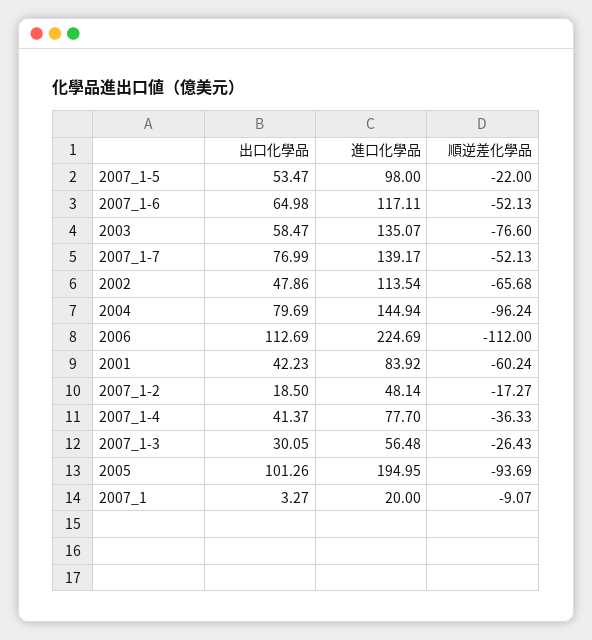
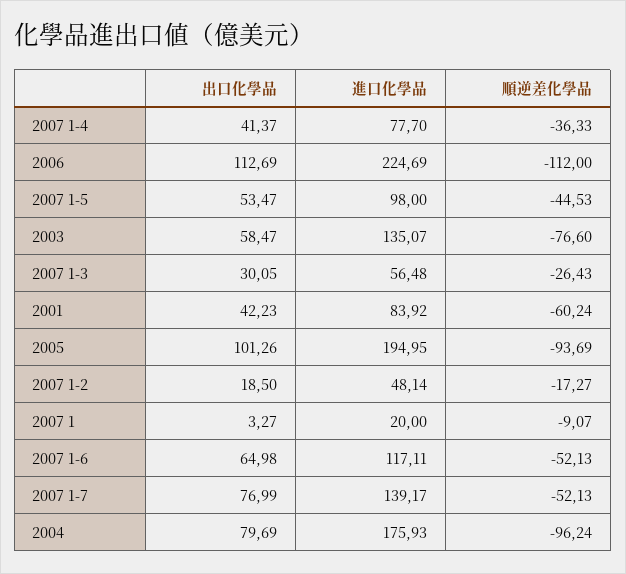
順逆差化學品, 2007_1-5: -22 -> -44.53
出口化學品, 2002: 47.86 -> none
進口化學品, 2002: 113.54 -> none
順逆差化學品, 2002: -65.68 -> none
進口化學品, 2004: 144.94 -> 175.93

